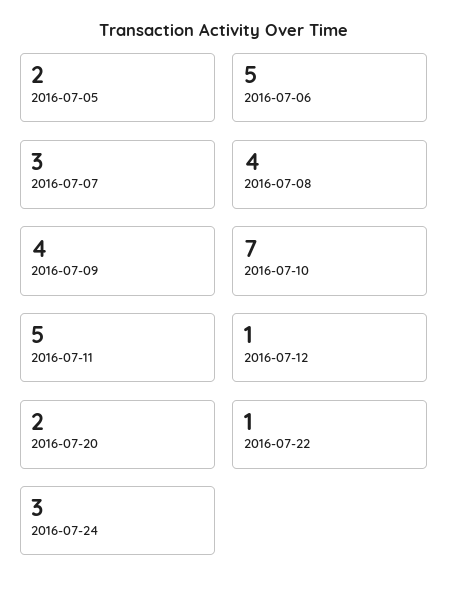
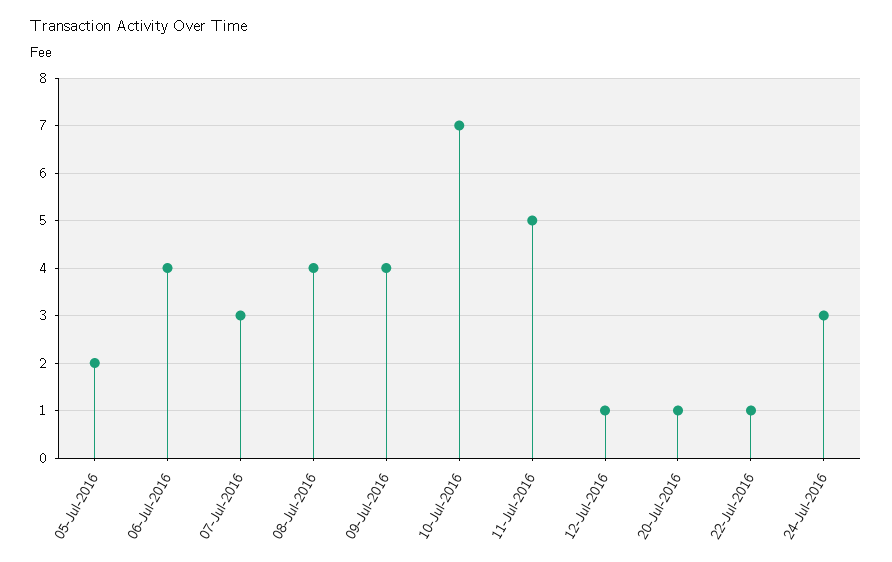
2016-07-06: 5 -> 4
2016-07-20: 2 -> 1

